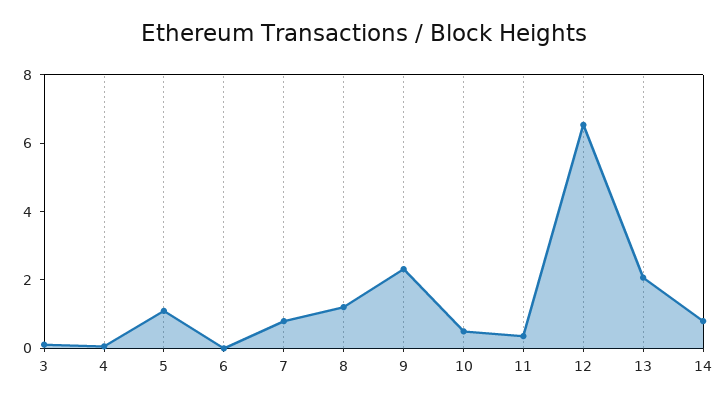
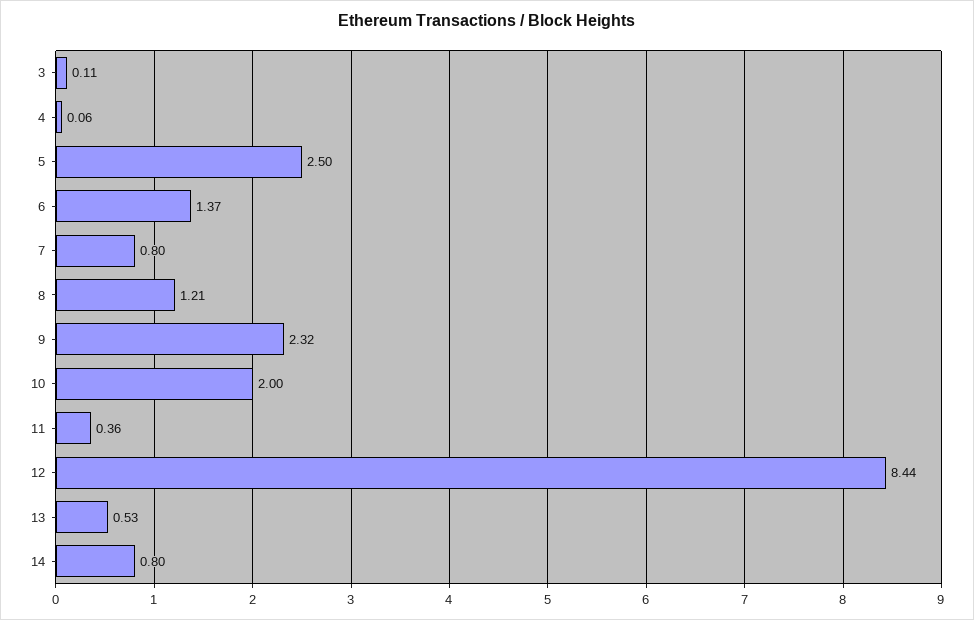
5: 1 -> 2.5
6: 0 -> 1.37
10: 0.5 -> 2
12: 6.5 -> 8.44
13: 2 -> 0.53

